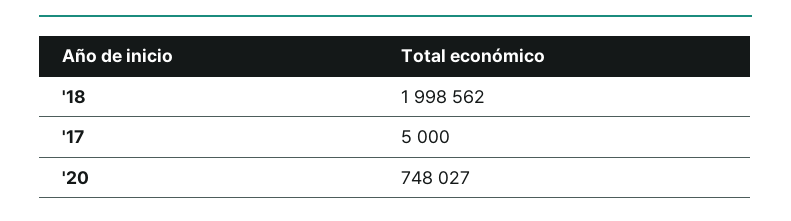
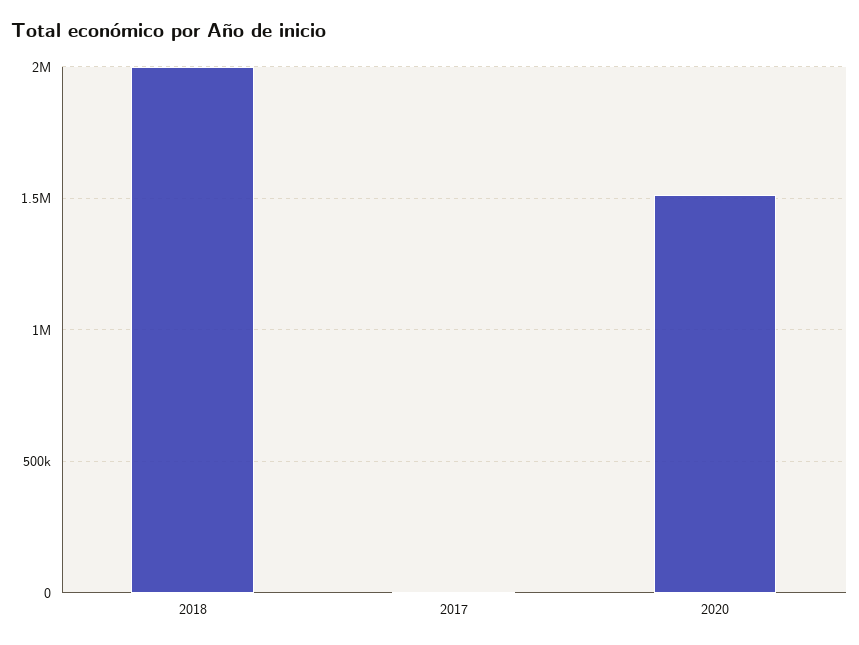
'20: 748027 -> 1500000

